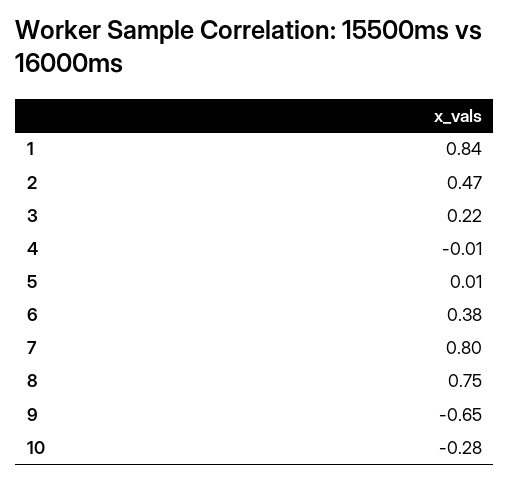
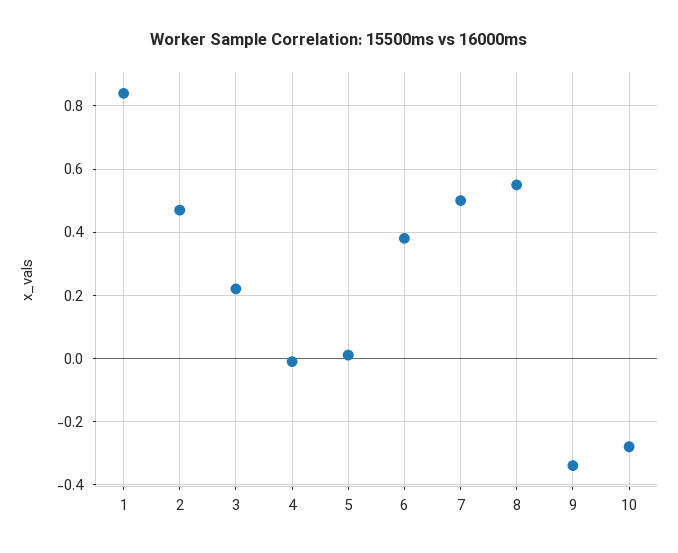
7: 0.8 -> 0.5
8: 0.75 -> 0.55
9: -0.65 -> -0.35

